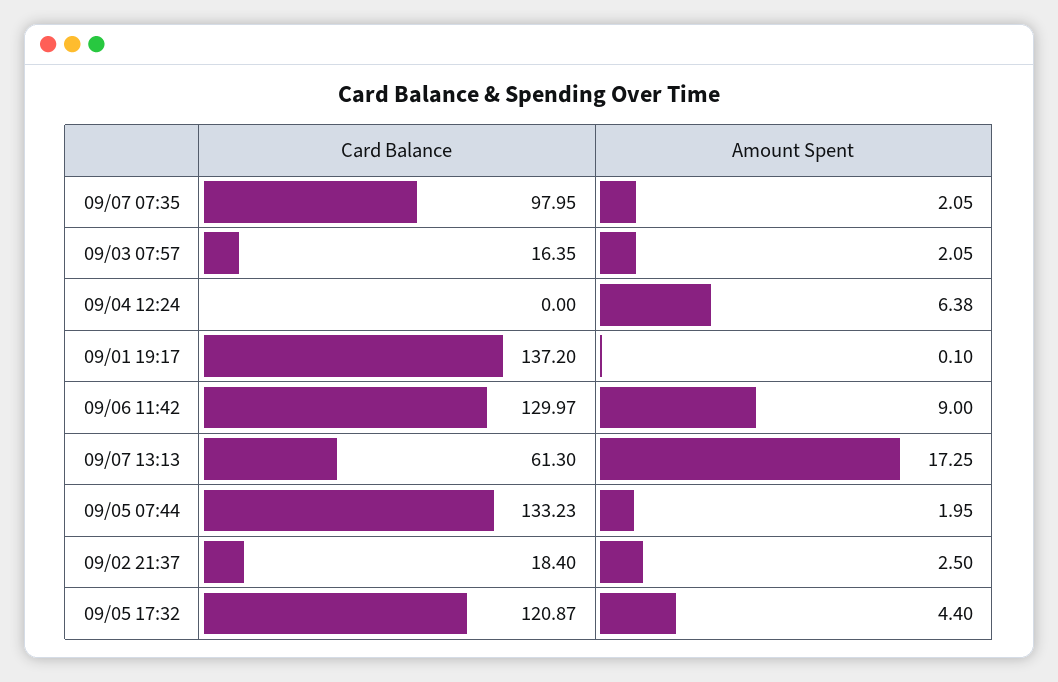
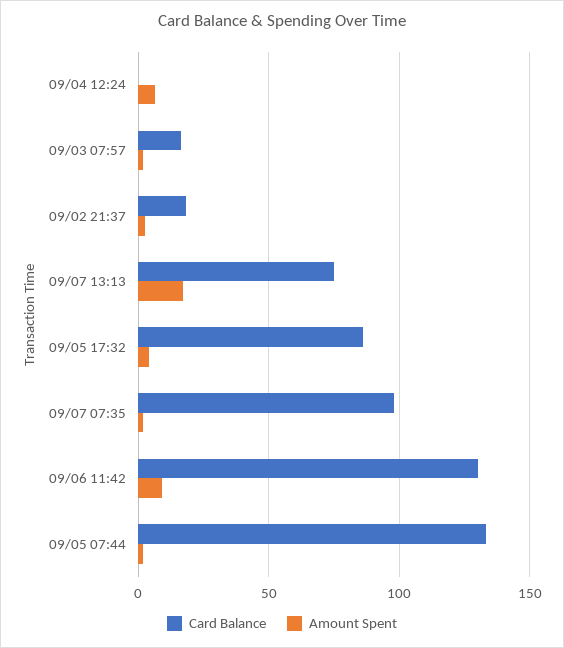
Card Balance, 09/01 19:17: 137.2 -> none
Amount Spent, 09/01 19:17: 0.1 -> none
Card Balance, 09/07 13:13: 61.3 -> 75
Card Balance, 09/05 17:32: 120.87 -> 85

